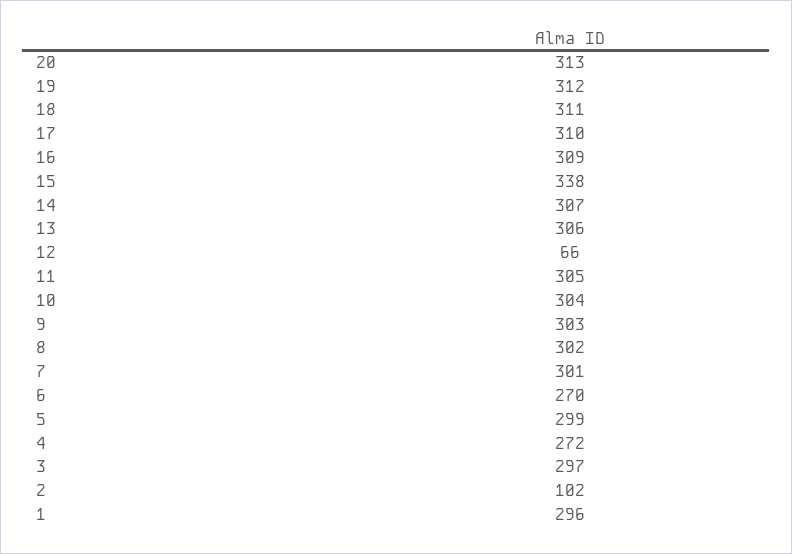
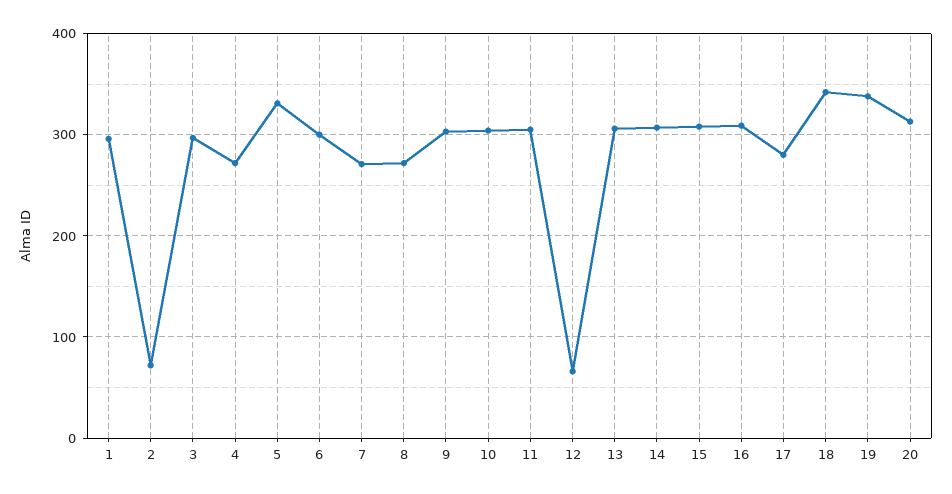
19: 312 -> 340
18: 311 -> 340
17: 310 -> 280
15: 338 -> 310
8: 302 -> 270
7: 301 -> 270
6: 270 -> 300
5: 299 -> 330
2: 102 -> 70

